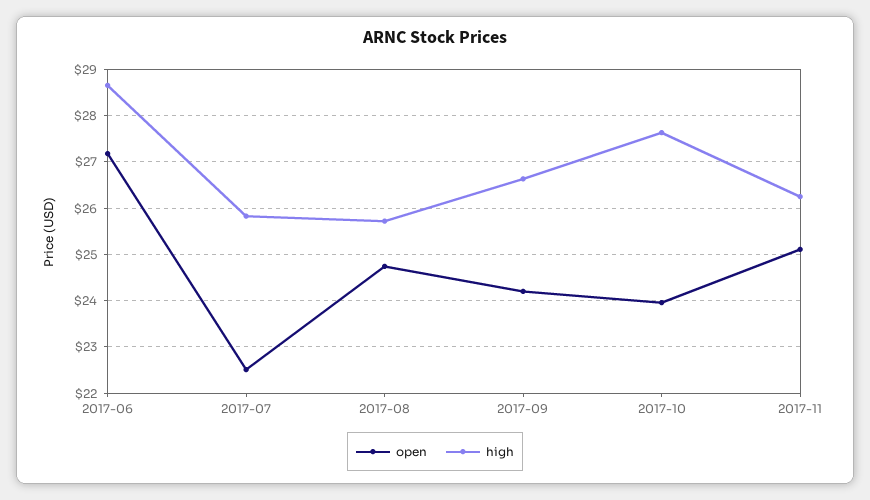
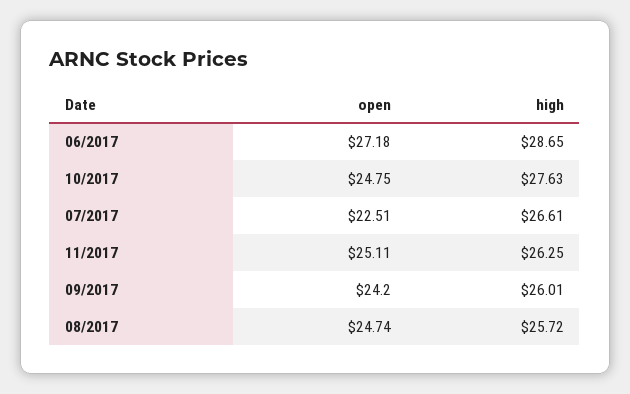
high, 2017-07: 25.8 -> 26.61
high, 2017-09: 26.6 -> 26.01
open, 2017-10: 24 -> 24.75

